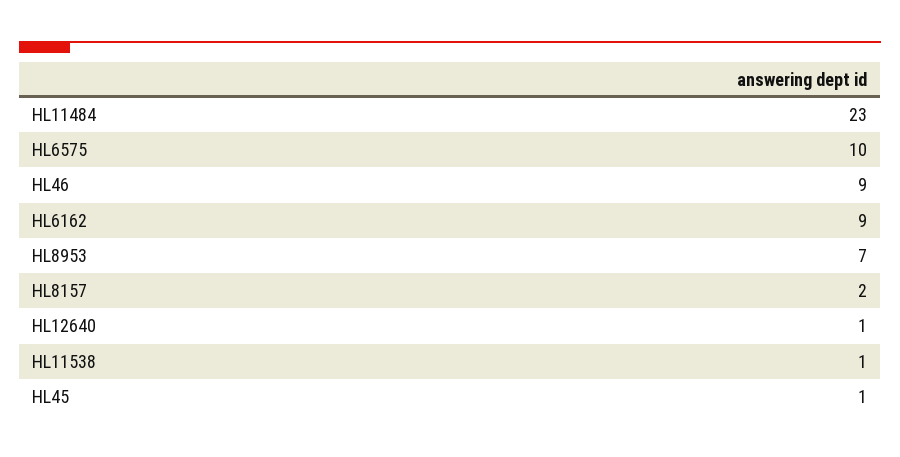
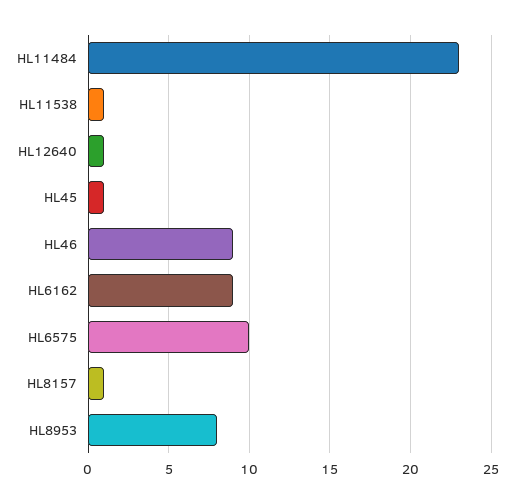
HL8953: 7 -> 8
HL8157: 2 -> 1

